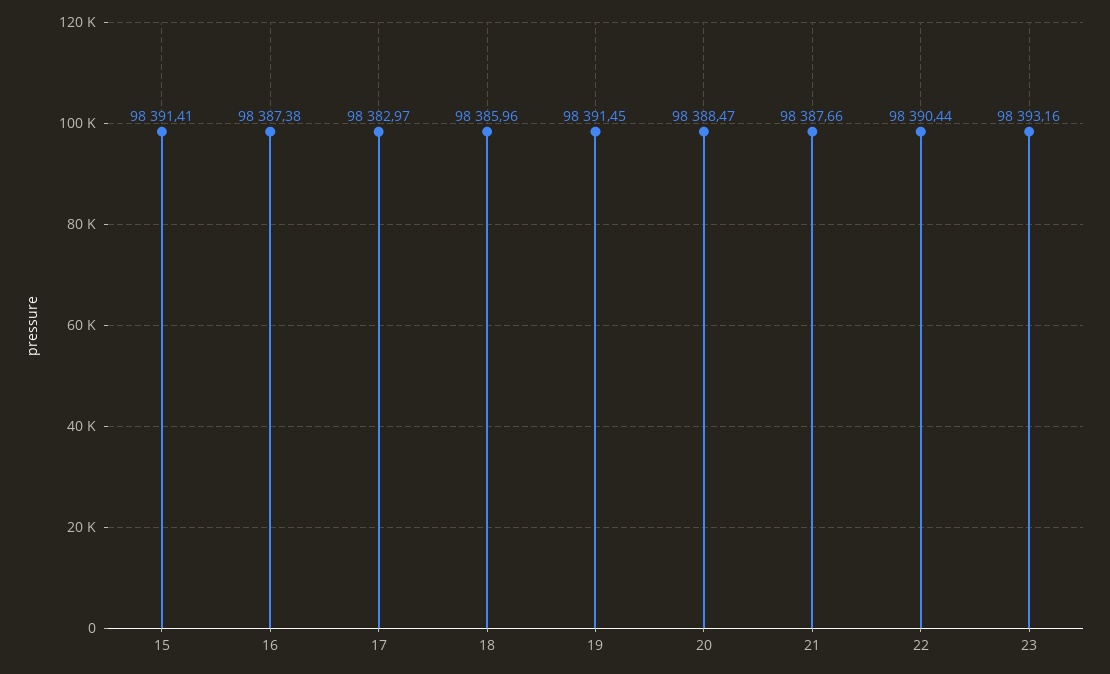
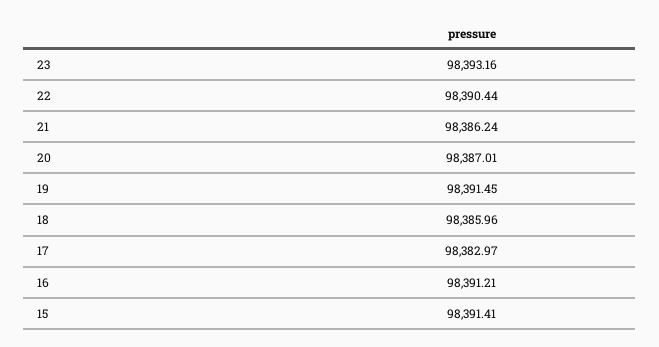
16: 98387.38 -> 98391.21
20: 98388.47 -> 98387.01
21: 98387.66 -> 98386.24

